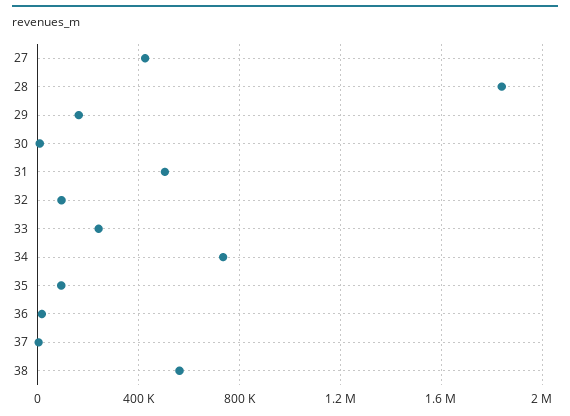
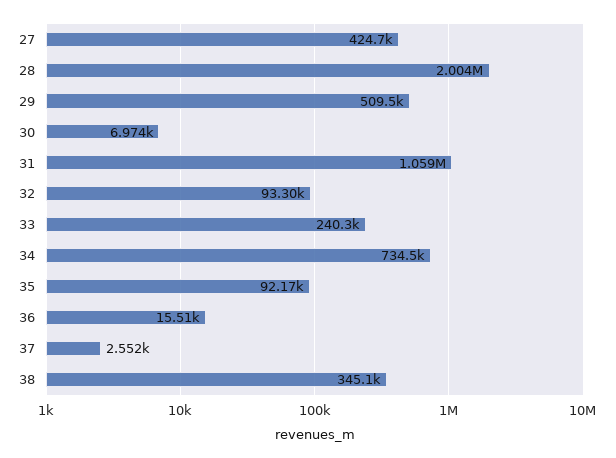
28: 1850000 -> 2004000
29: 150000 -> 509500
31: 500000 -> 1059000
38: 550000 -> 345100

